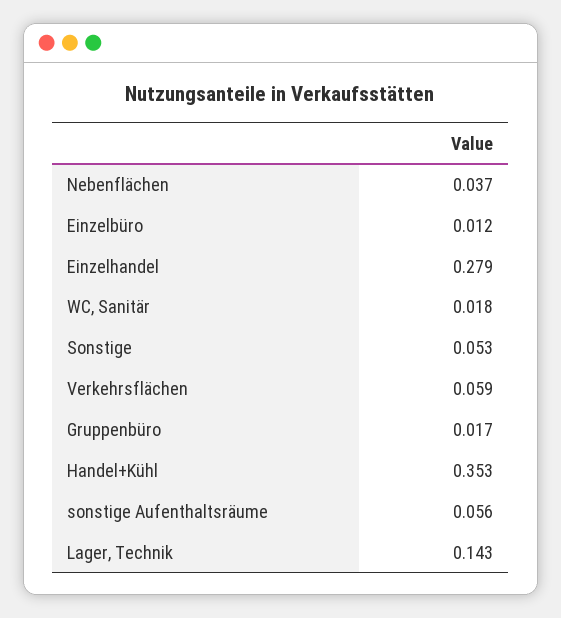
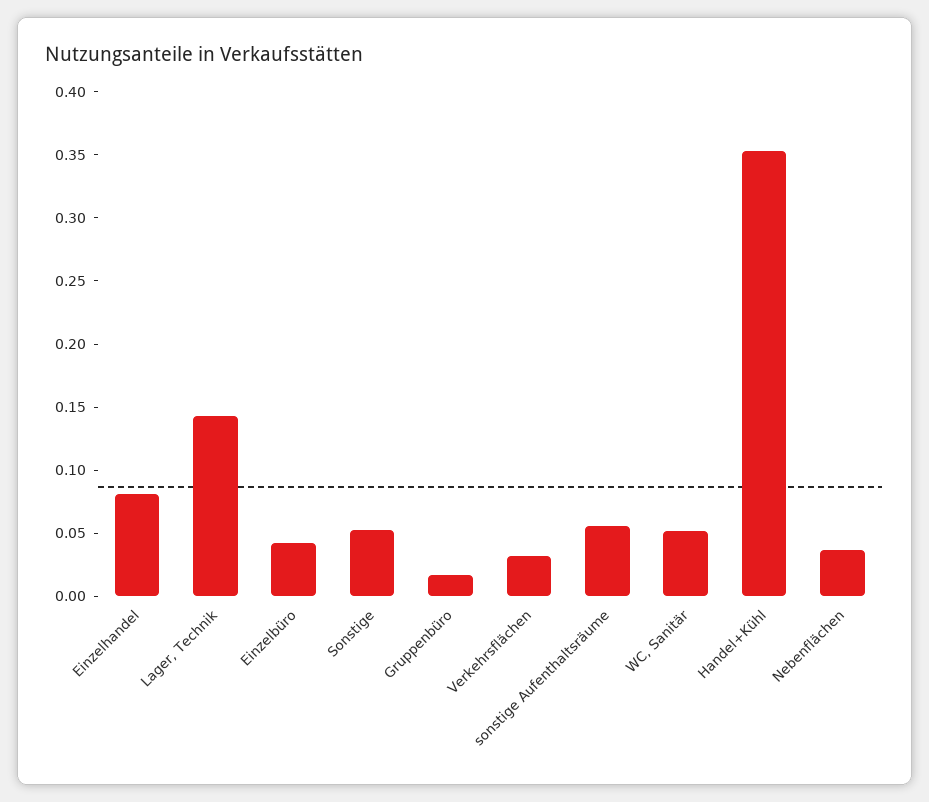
Einzelbüro: 0.012 -> 0.04
Einzelhandel: 0.279 -> 0.08
WC, Sanitär: 0.018 -> 0.05
Verkehrsflächen: 0.059 -> 0.03

